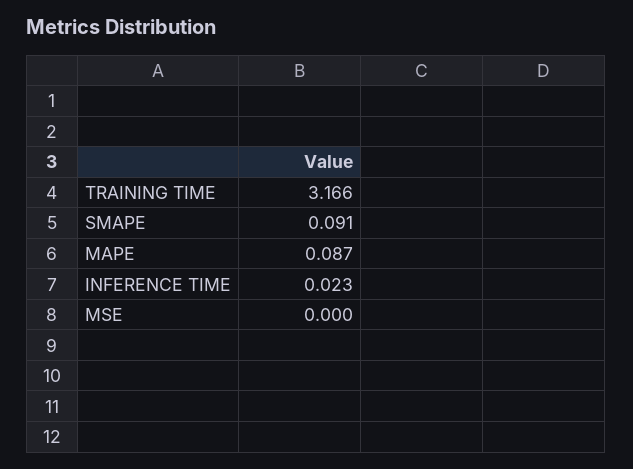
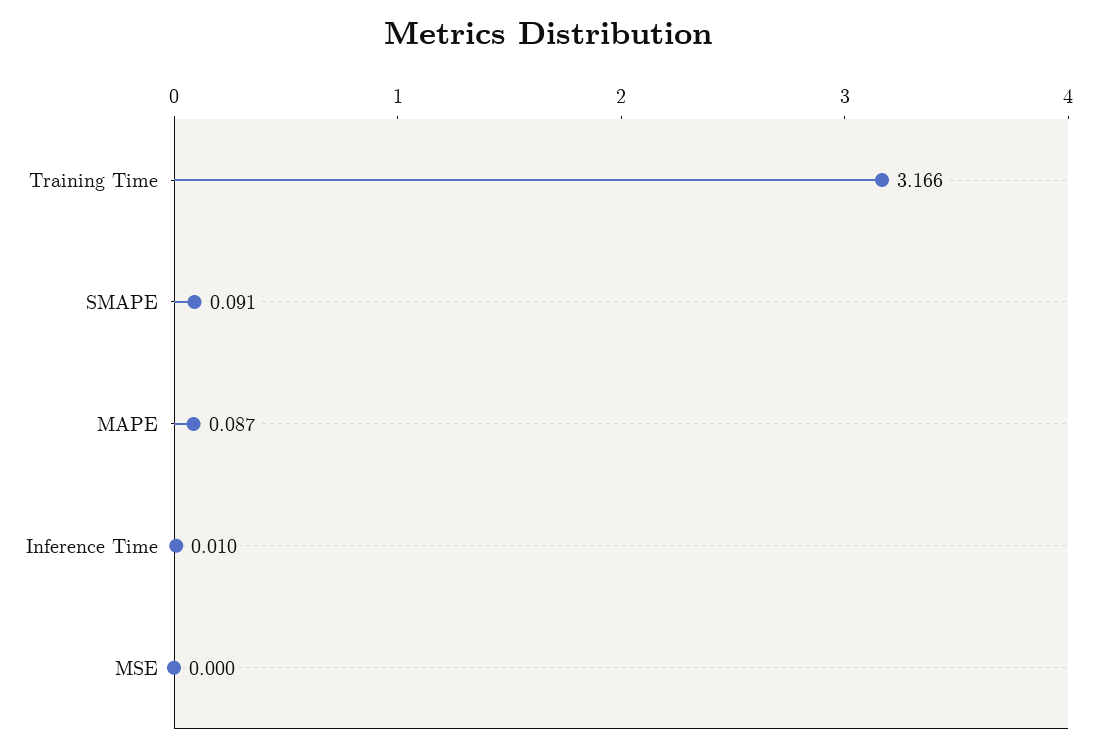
INFERENCE TIME: 0.023 -> 0.01

